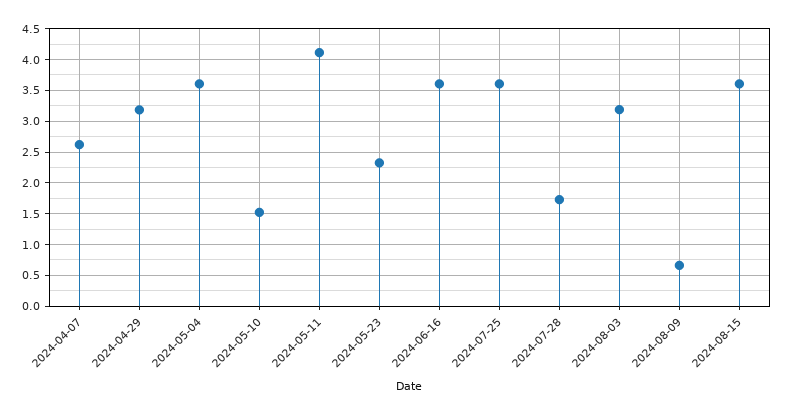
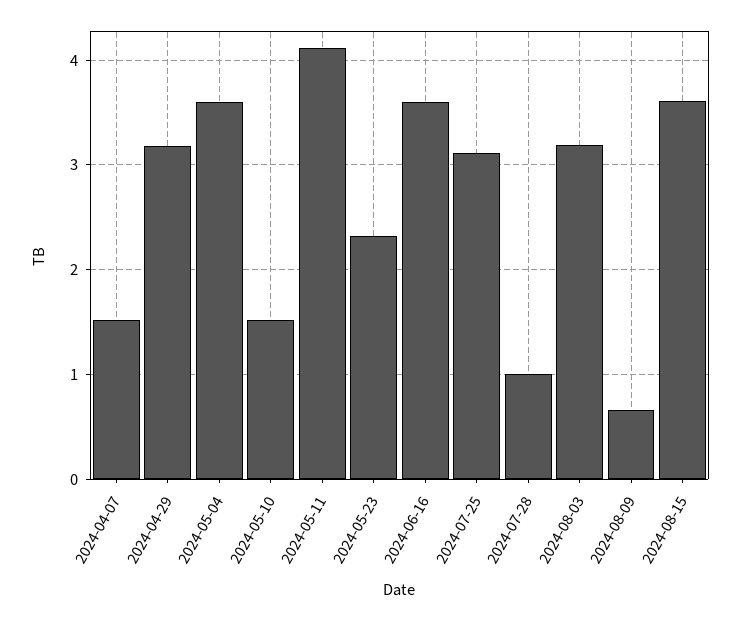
2024-04-07: 2.6 -> 1.5
2024-07-25: 3.6 -> 3.1
2024-07-28: 1.7 -> 1

